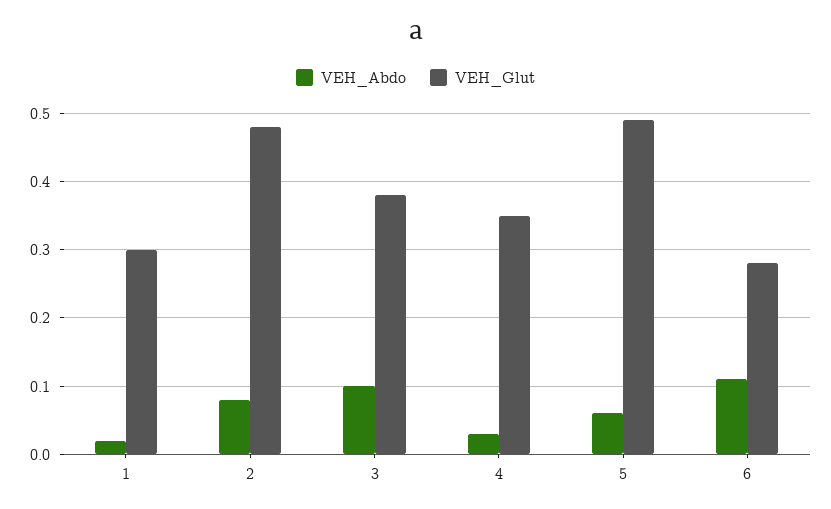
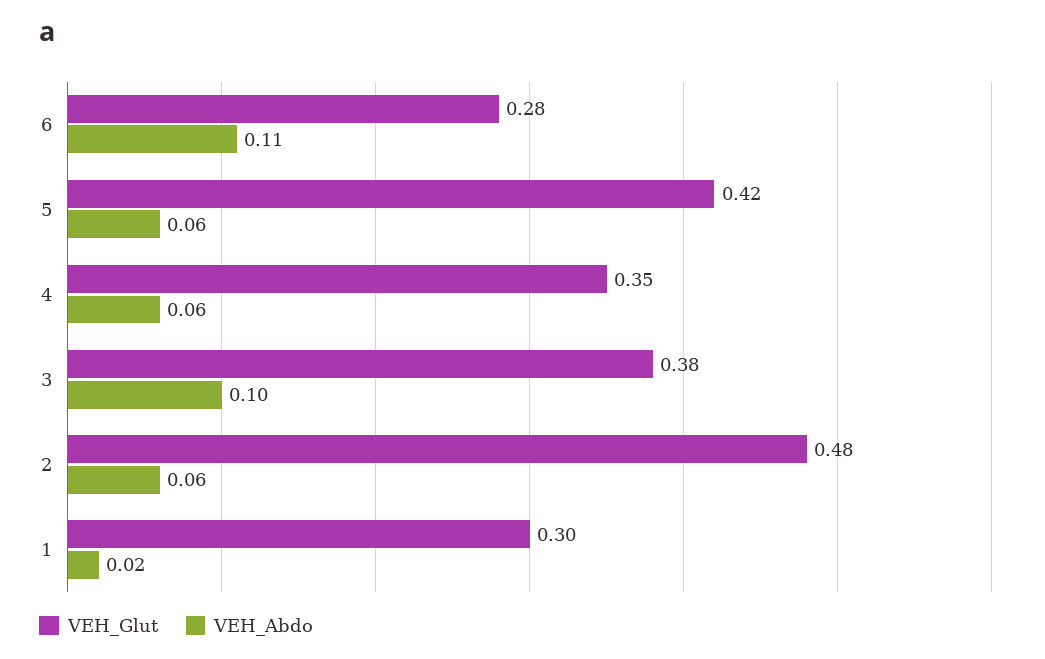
VEH_Abdo, 2: 0.08 -> 0.06
VEH_Abdo, 4: 0.03 -> 0.06
VEH_Glut, 5: 0.49 -> 0.42

